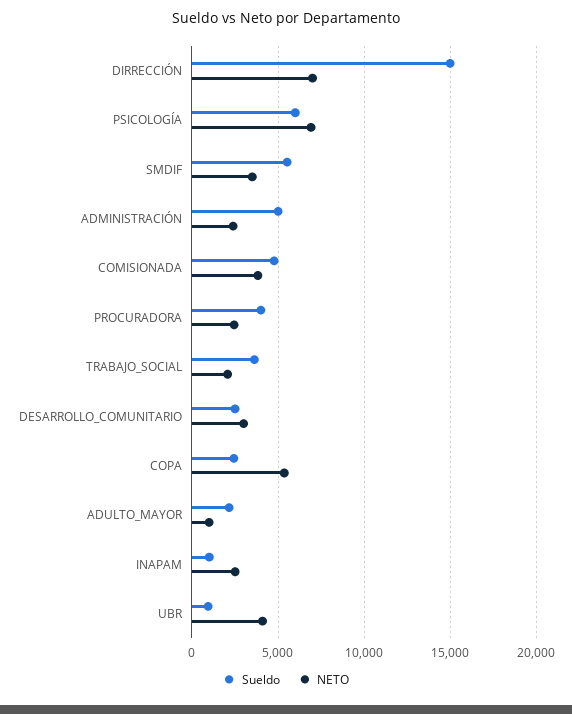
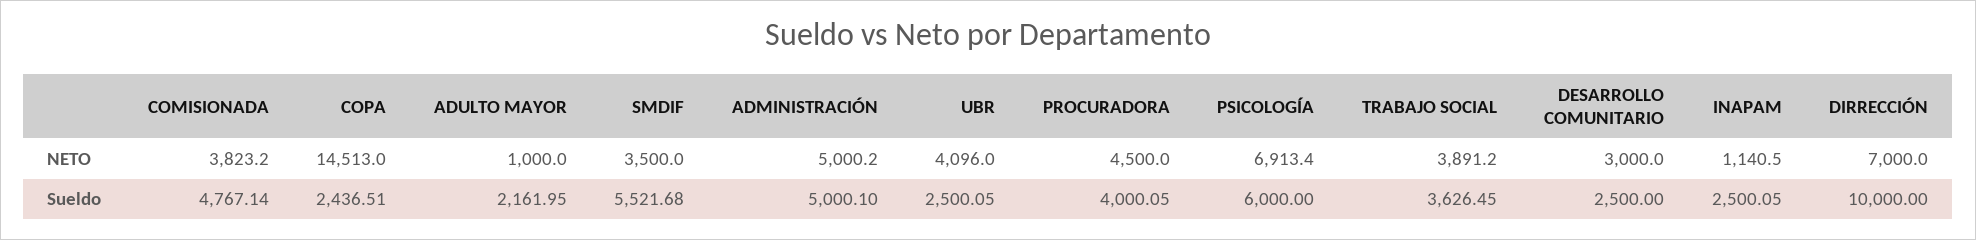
Sueldo, DIRRECCIÓN: 15000 -> 10000
NETO, ADMINISTRACIÓN: 2500 -> 5000.2
NETO, PROCURADORA: 2500 -> 4500
NETO, TRABAJO_SOCIAL: 2000 -> 3891.2
NETO, COPA: 5500 -> 14513
Sueldo, INAPAM: 1000 -> 2500.05
NETO, INAPAM: 2500 -> 1140.5
Sueldo, UBR: 1000 -> 2500.05

